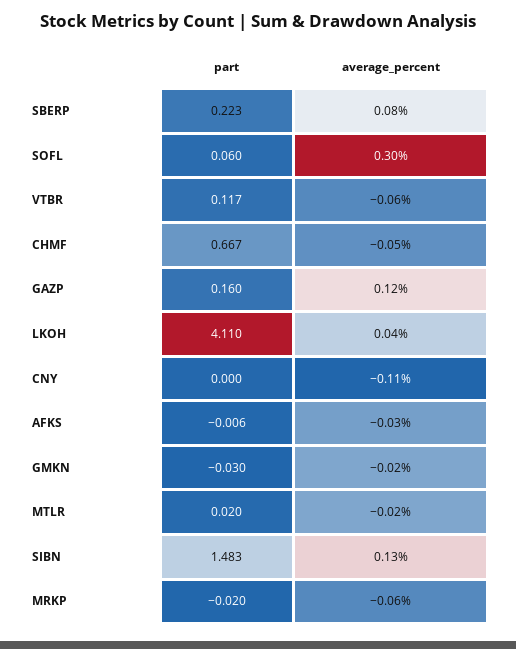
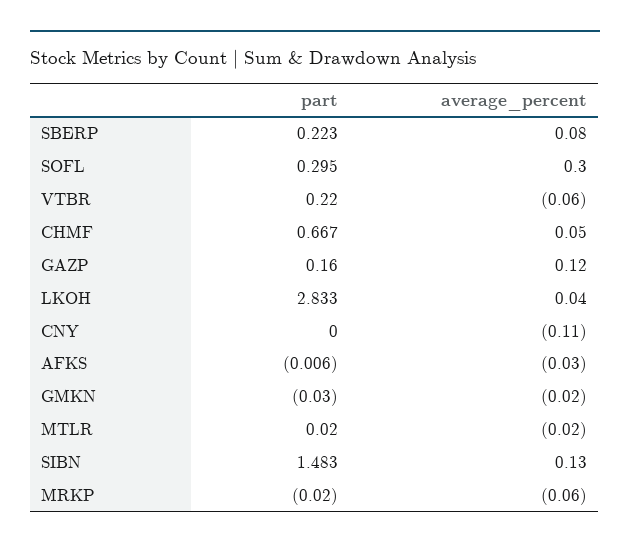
part, SOFL: 0.06 -> 0.295
part, VTBR: 0.117 -> 0.22
average_percent, CHMF: -0.05 -> 0.05
part, LKOH: 4.11 -> 2.833

